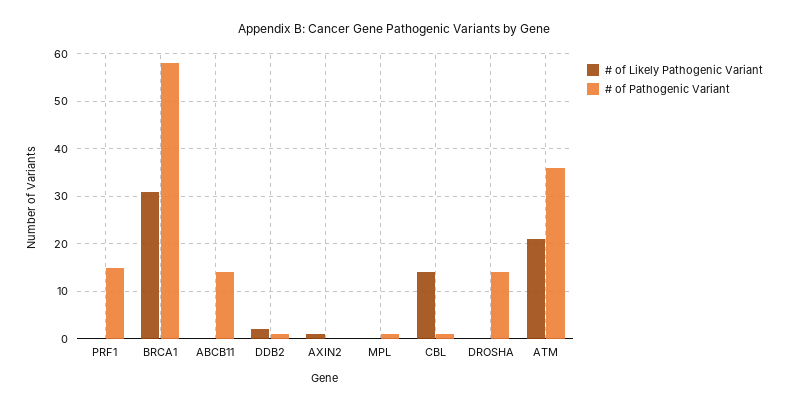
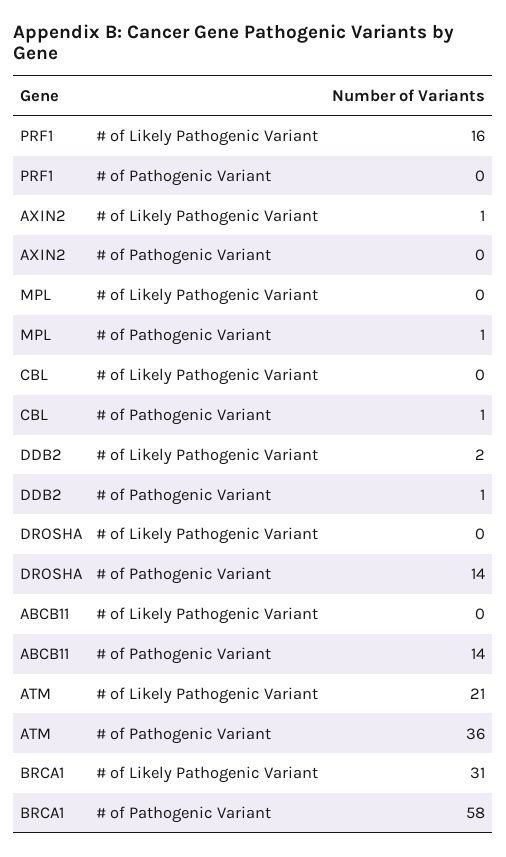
# of Likely Pathogenic Variant, PRF1: 0 -> 16
# of Pathogenic Variant, PRF1: 15 -> 0
# of Likely Pathogenic Variant, CBL: 15 -> 0

